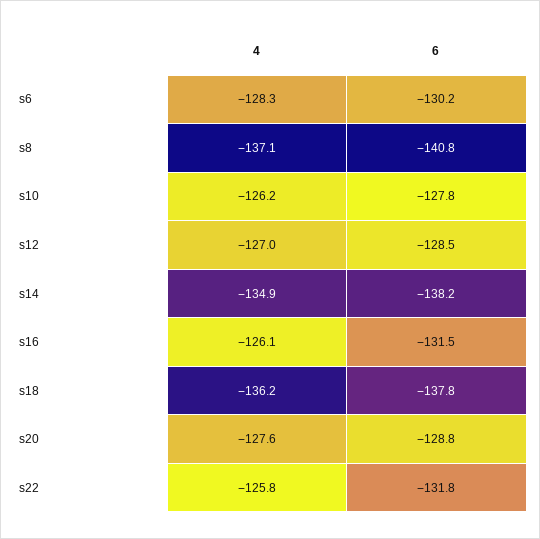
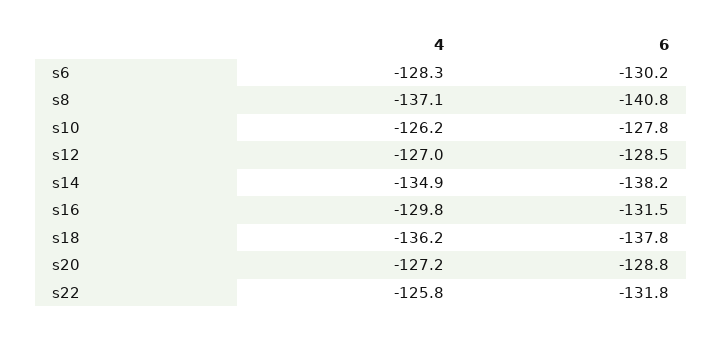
4, s16: -126.1 -> -129.8
4, s20: -127.6 -> -127.2

